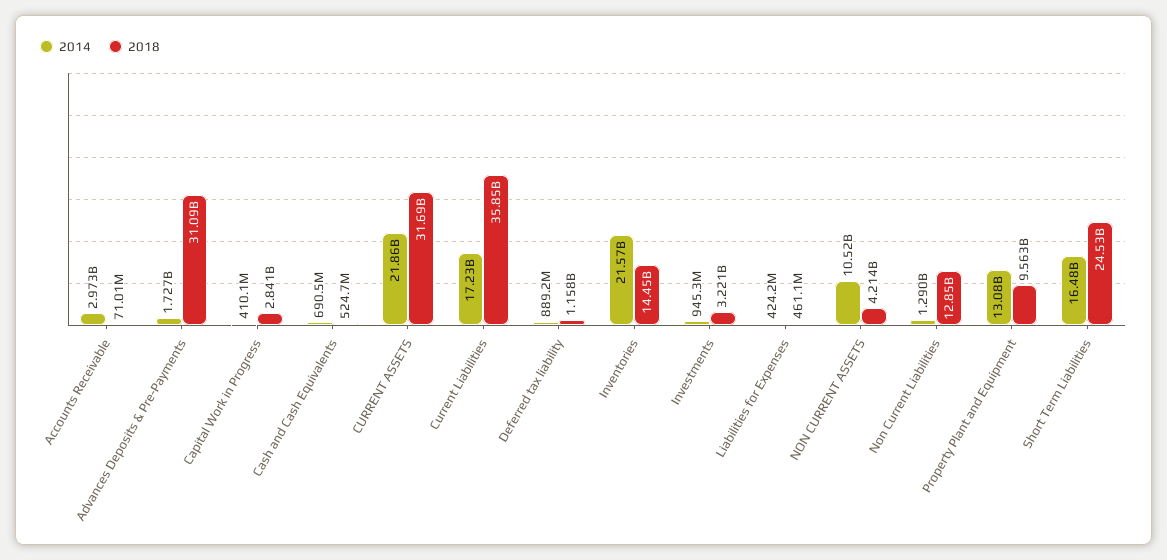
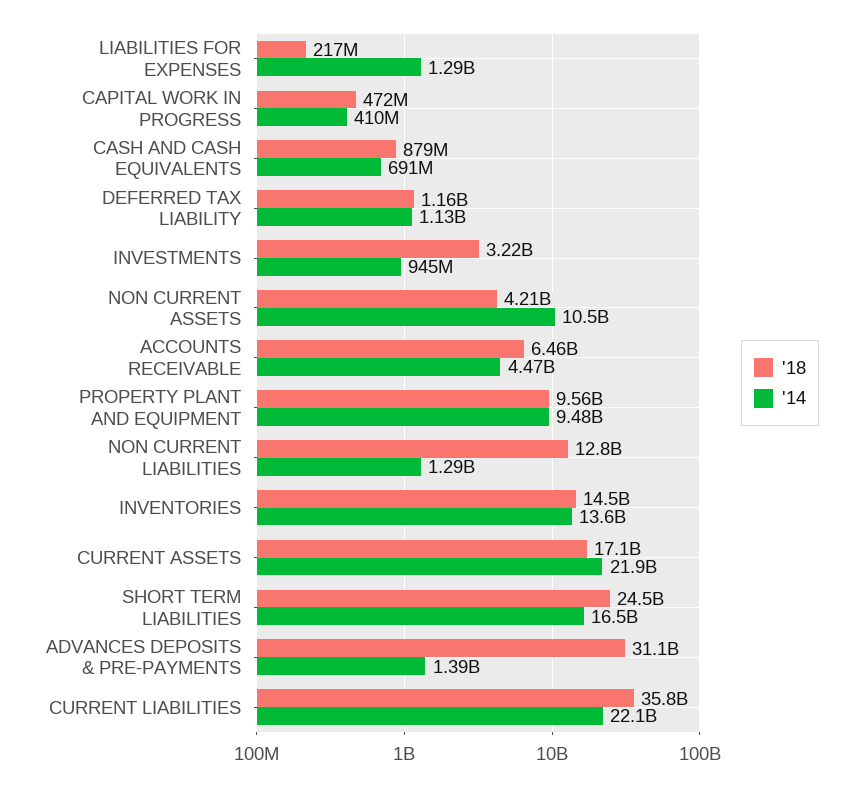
2014, Accounts Receivable: 2973000000 -> 4470000000
2018, Accounts Receivable: 71010000 -> 6460000000
2014, Advances Deposits & Pre-Payments: 1727000000 -> 1390000000
2018, Capital Work in Progress: 2841000000 -> 472000000
2018, Cash and Cash Equivalents: 524700000 -> 879000000
2018, CURRENT ASSETS: 31690000000 -> 17100000000
2014, Current Liabilities: 17230000000 -> 22100000000
2014, Deferred tax liability: 889200000 -> 1130000000
2014, Inventories: 21570000000 -> 13600000000
2014, Liabilities for Expenses: 424200000 -> 1290000000
2018, Liabilities for Expenses: 461100000 -> 217000000
2014, Property Plant and Equipment: 13080000000 -> 9480000000

